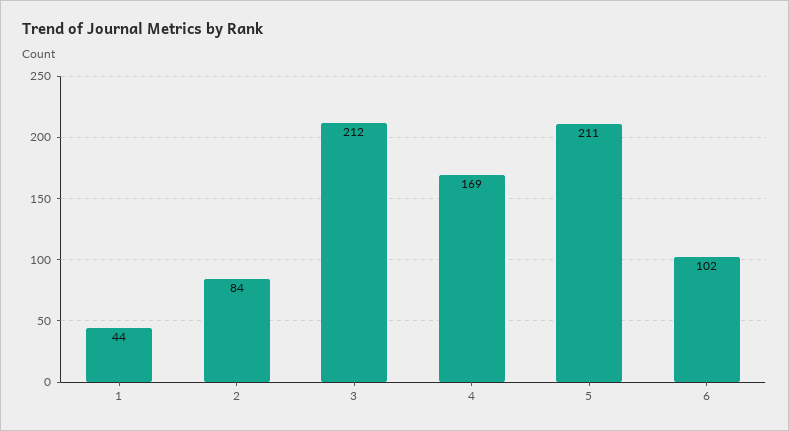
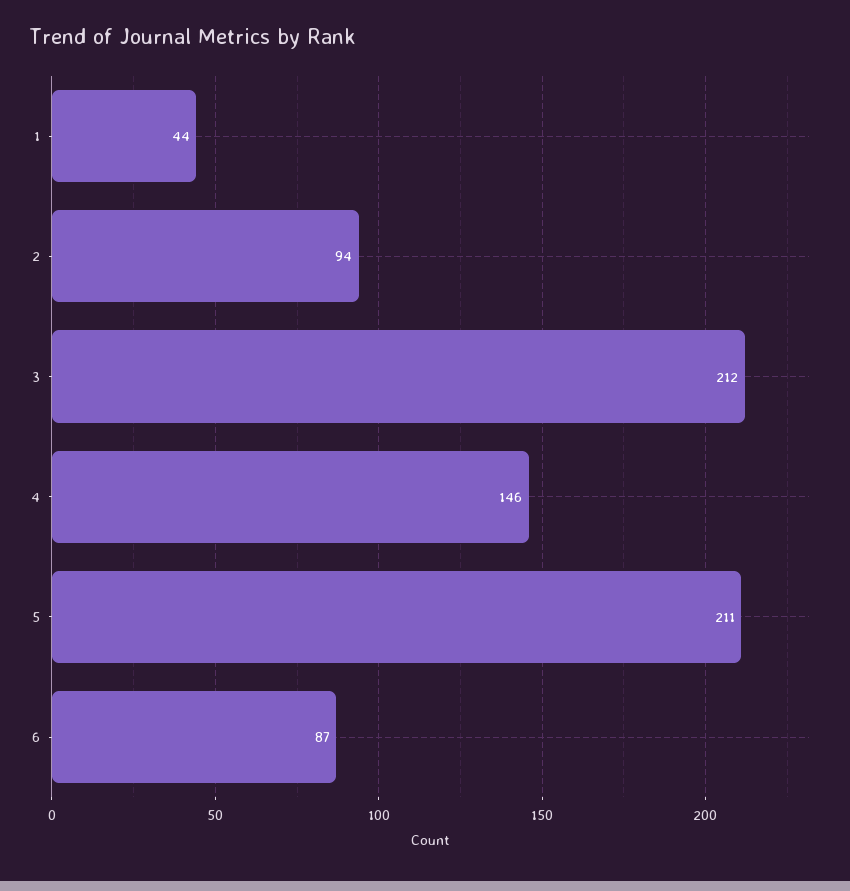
2: 84 -> 94
4: 169 -> 146
6: 102 -> 87

